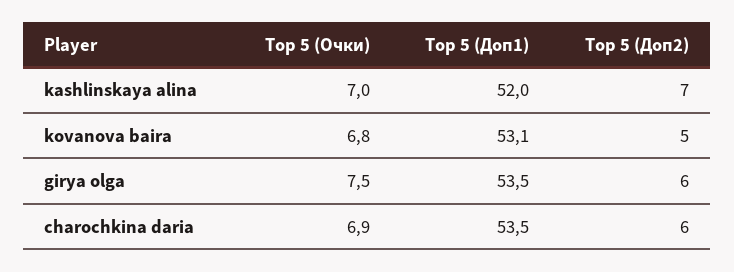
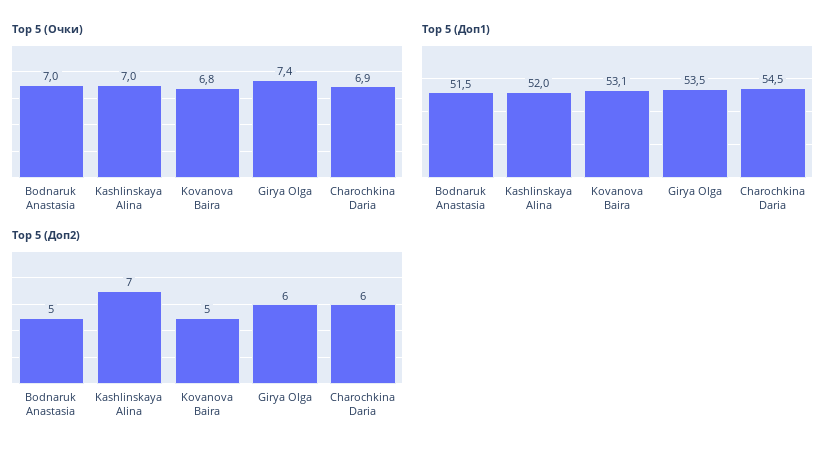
Top 5 (Очки), girya olga: 7.5 -> 7.4
Top 5 (Доп1), charochkina daria: 53.5 -> 54.5
Top 5 (Очки), Bodnaruk Anastasia: none -> 7
Top 5 (Доп1), Bodnaruk Anastasia: none -> 51.5
Top 5 (Доп2), Bodnaruk Anastasia: none -> 5

